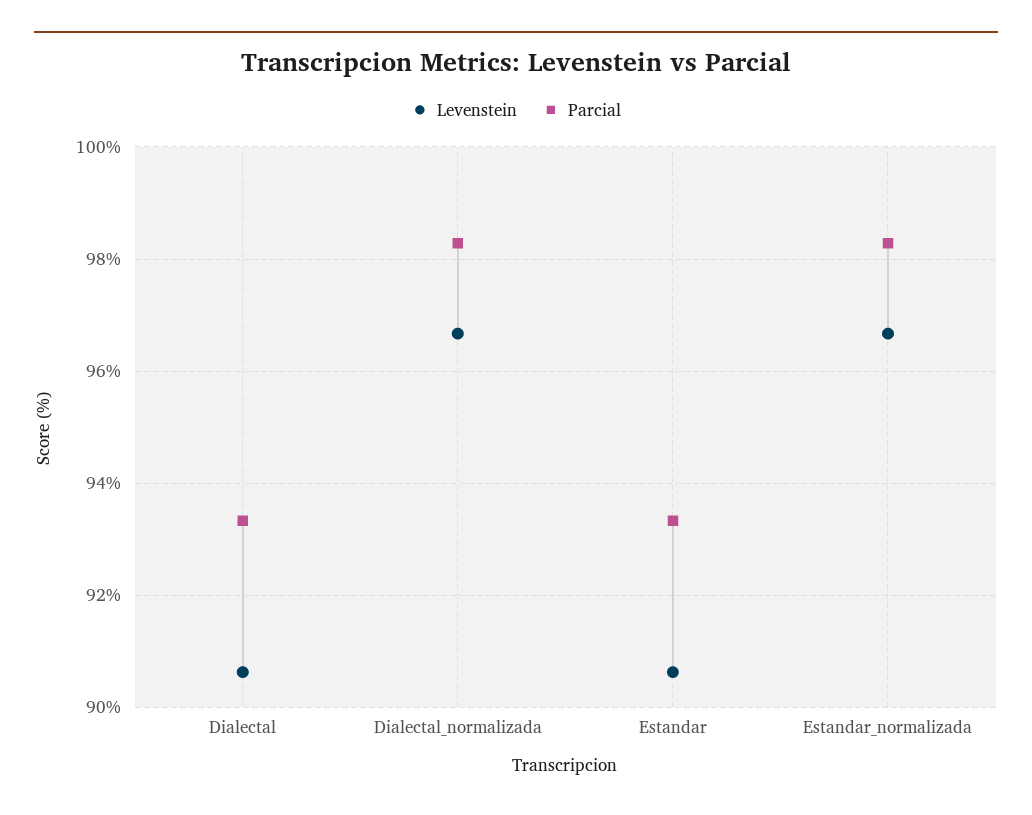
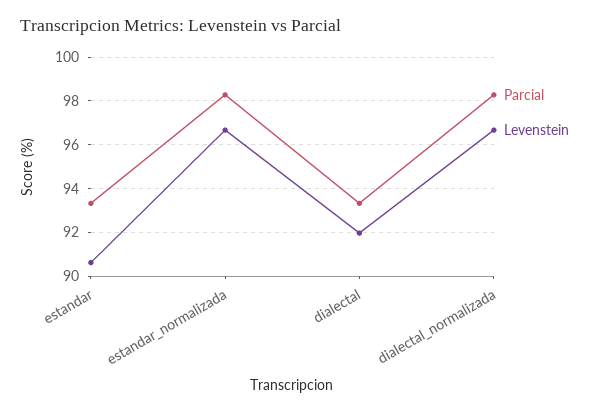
Levenstein, Dialectal: 90.6 -> 92

